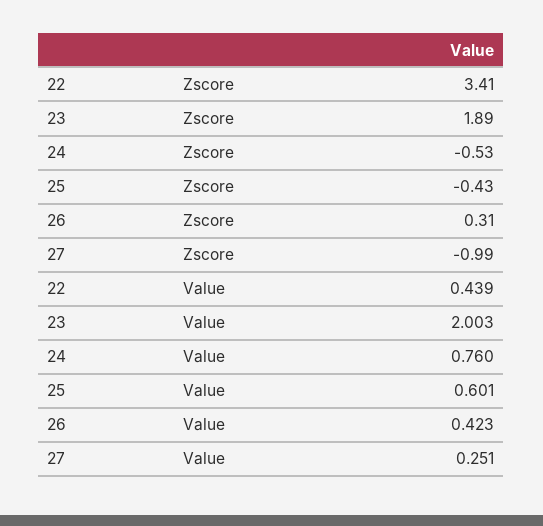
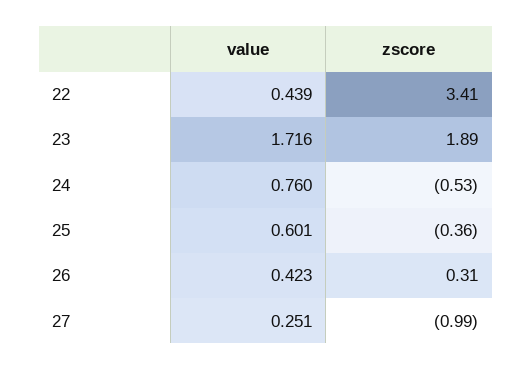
25, Zscore: -0.43 -> -0.36
23, Value: 2.003 -> 1.716

